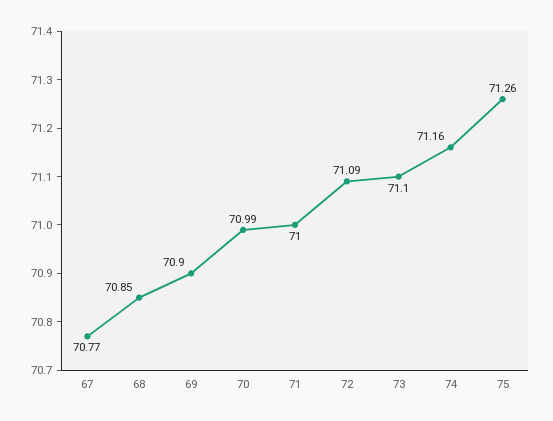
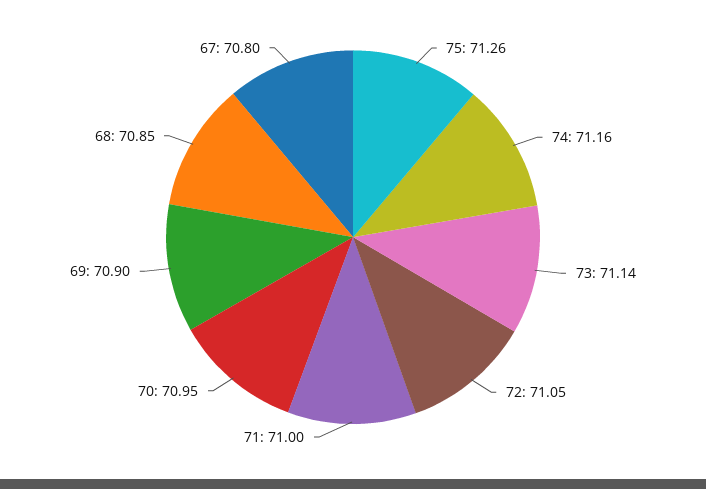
67: 70.77 -> 70.8
70: 70.99 -> 70.95
72: 71.09 -> 71.05
73: 71.1 -> 71.14

